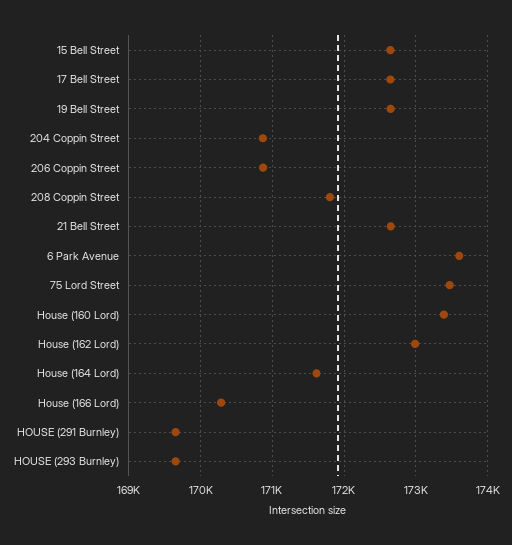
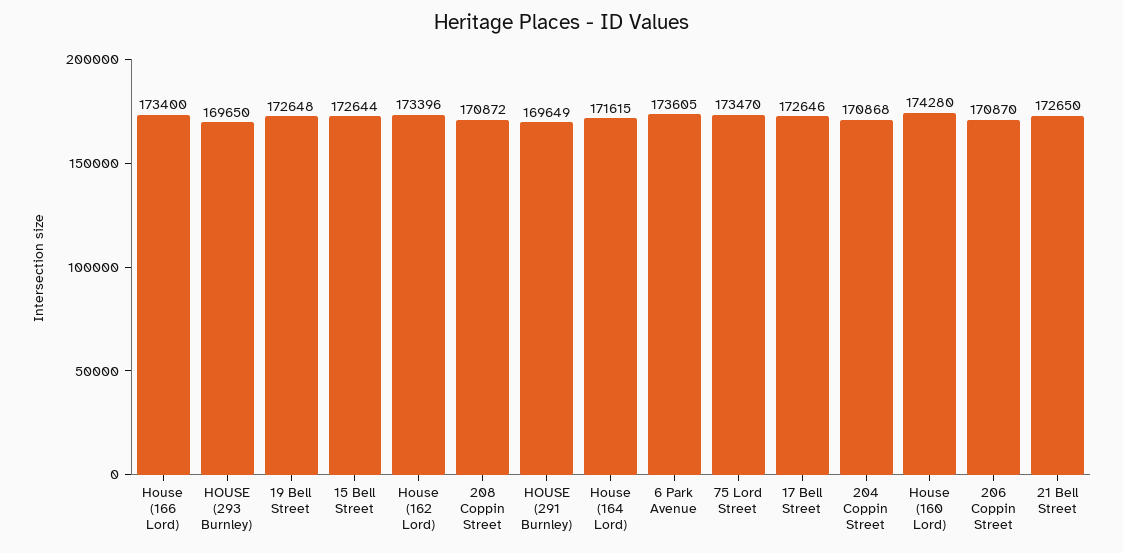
208 Coppin Street: 171800 -> 170872
House (160 Lord): 173400 -> 174280
House (162 Lord): 173000 -> 173396
House (166 Lord): 170300 -> 173400

